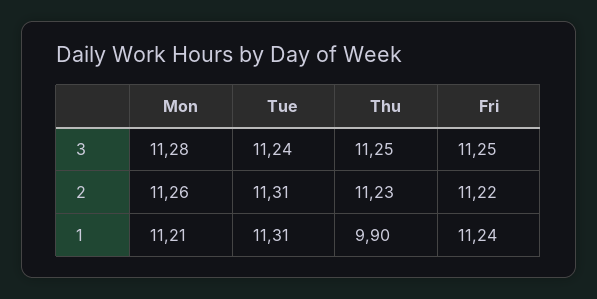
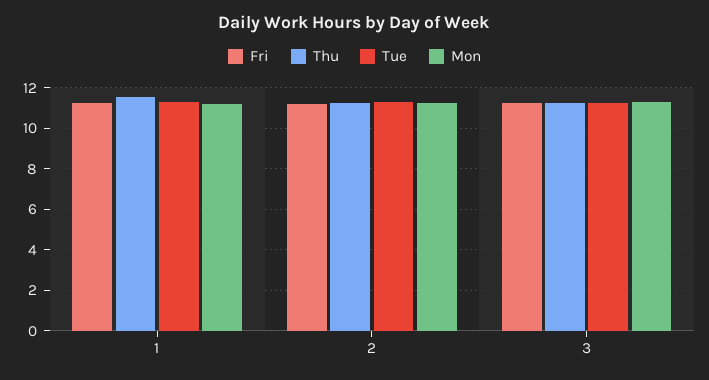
Thu, 1: 9.9 -> 11.5

